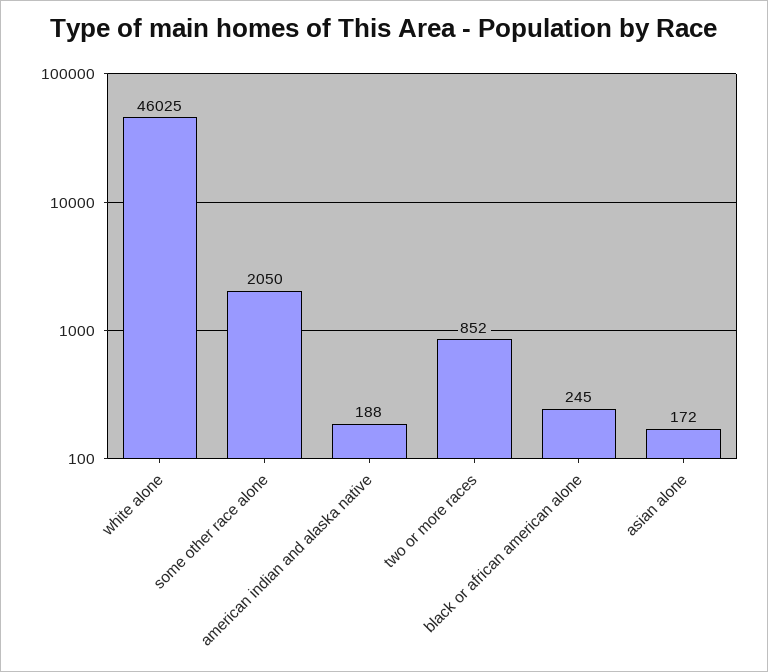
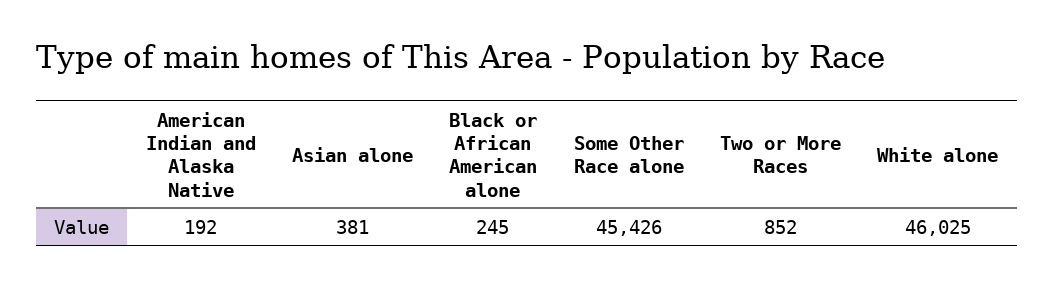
some other race alone: 2050 -> 45426
american indian and alaska native: 188 -> 192
asian alone: 172 -> 381

